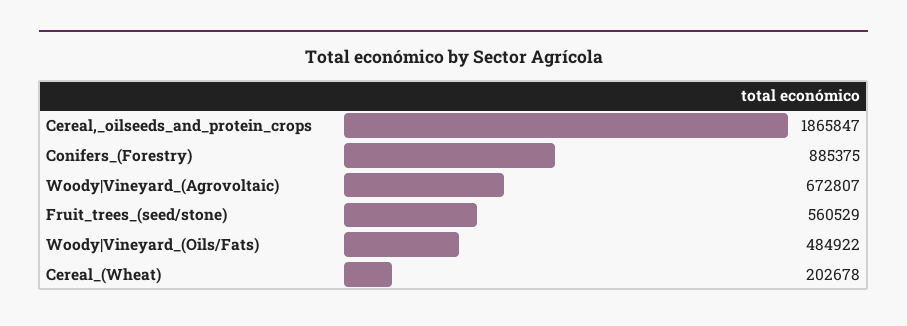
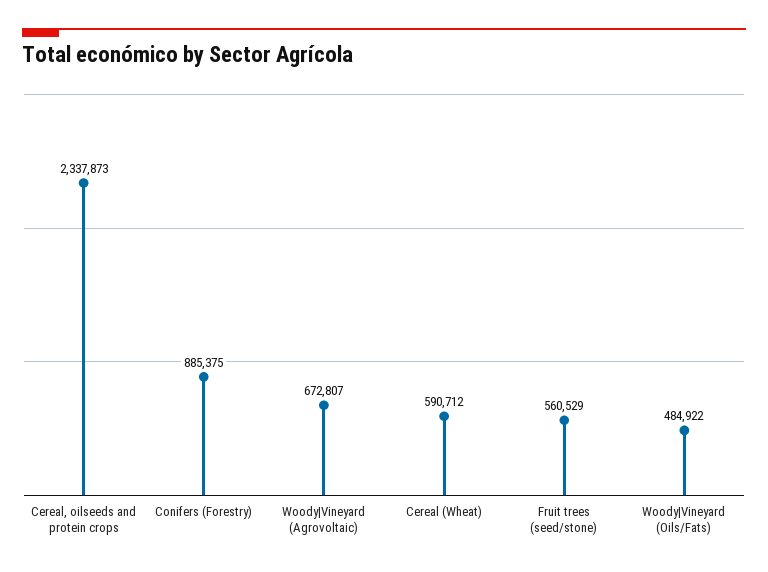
Cereal,_oilseeds_and_protein_crops: 1865847 -> 2337873
Cereal_(Wheat): 202678 -> 590712

